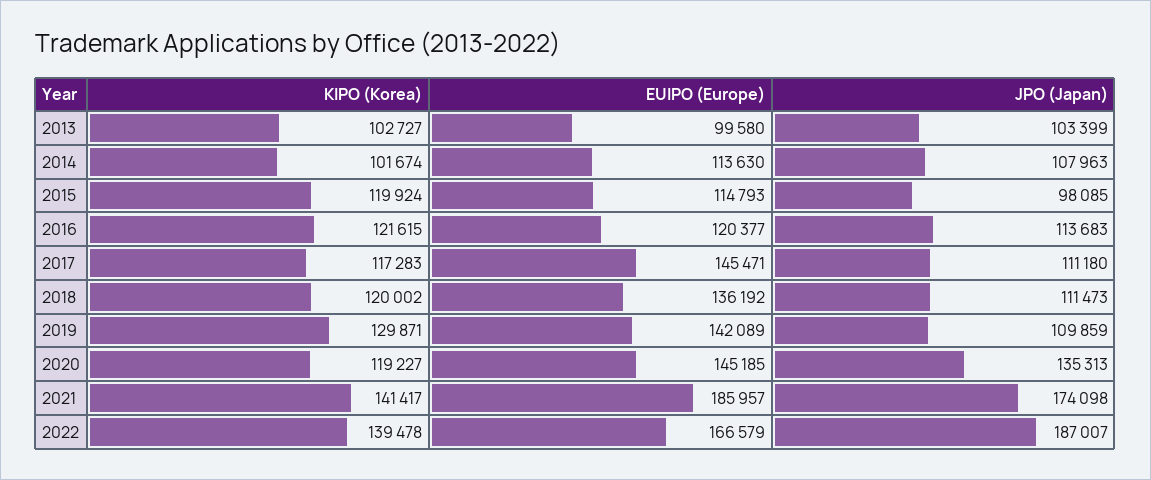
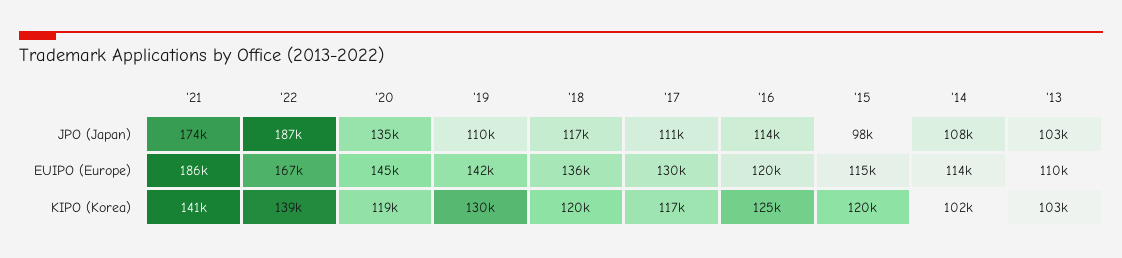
EUIPO (Europe), 2013: 99580 -> 110000
KIPO (Korea), 2016: 121615 -> 125000
EUIPO (Europe), 2017: 145471 -> 130000
JPO (Japan), 2018: 111473 -> 117000

